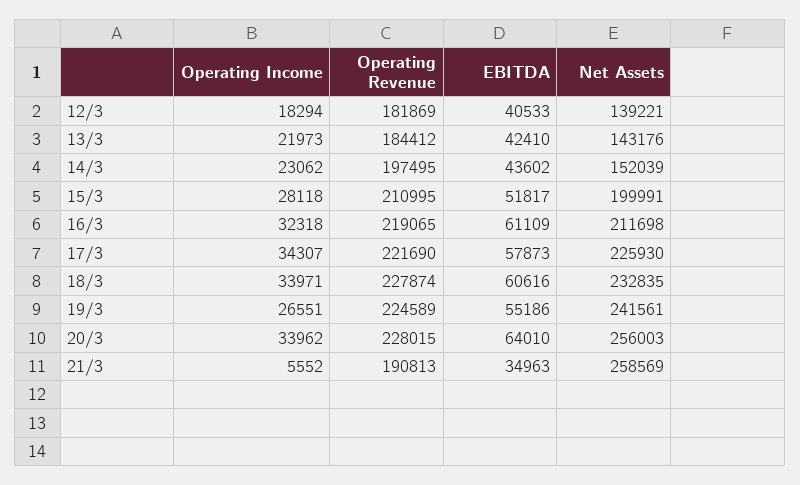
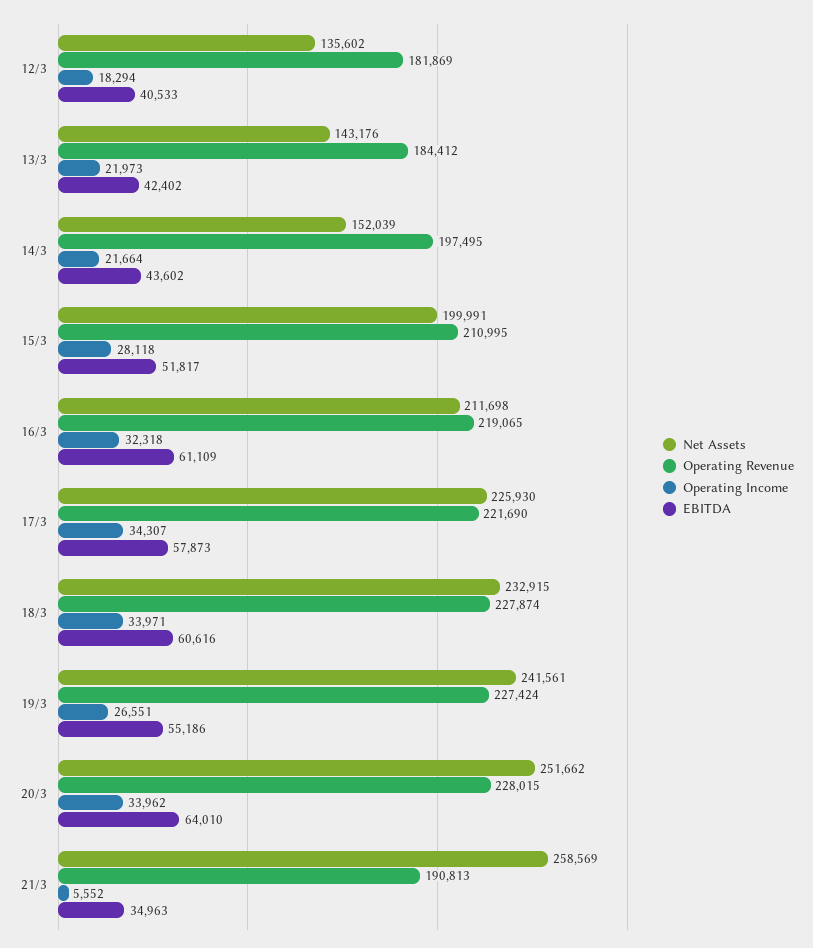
Net Assets, 12/3: 139221 -> 135602
EBITDA, 13/3: 42410 -> 42402
Operating Income, 14/3: 23062 -> 21664
Net Assets, 18/3: 232835 -> 232915
Operating Revenue, 19/3: 224589 -> 227424
Net Assets, 20/3: 256003 -> 251662

